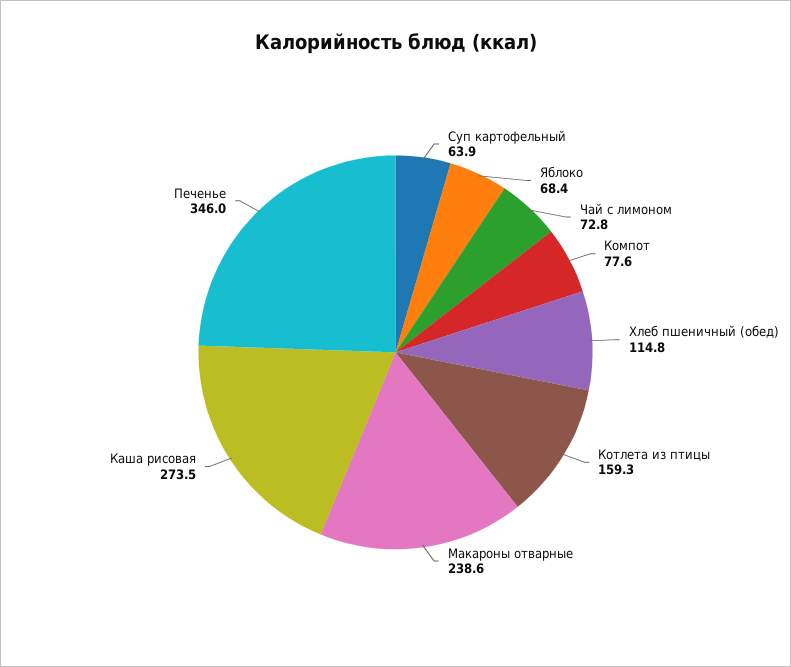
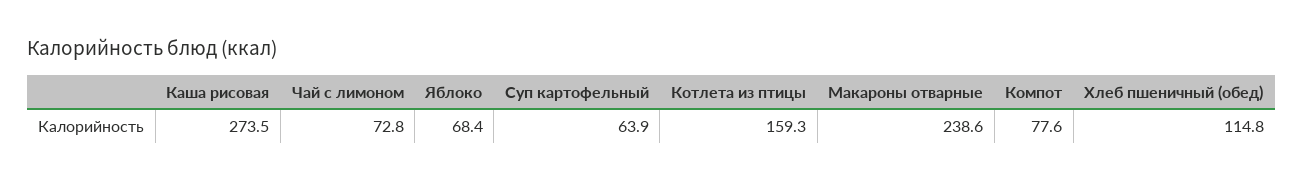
Печенье: 346 -> none

